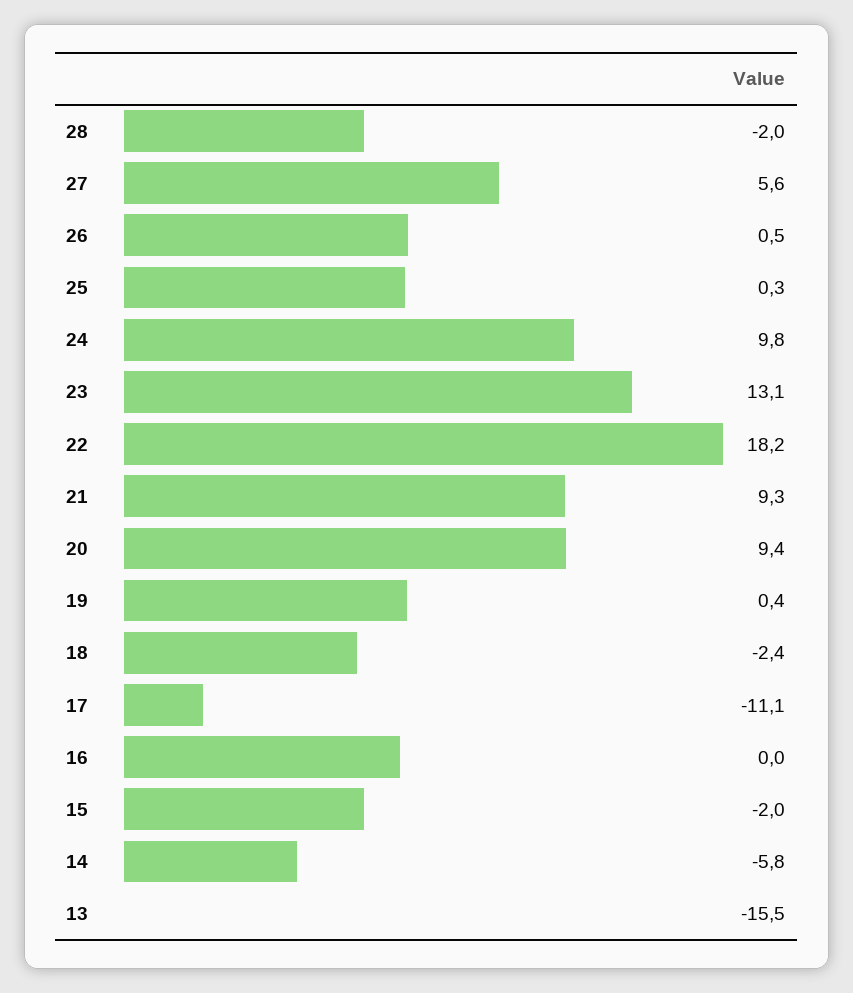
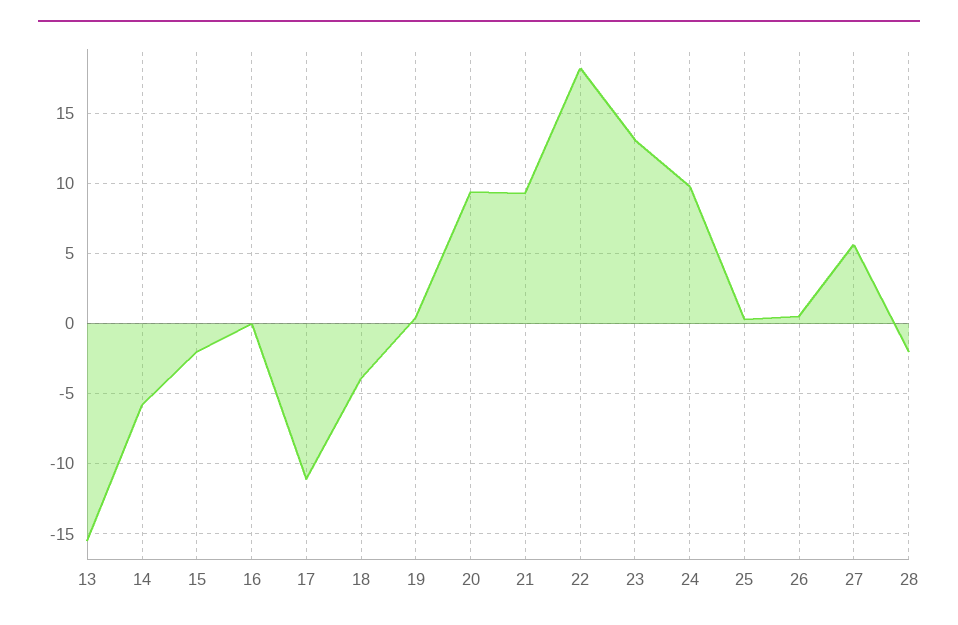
18: -2.4 -> -4

